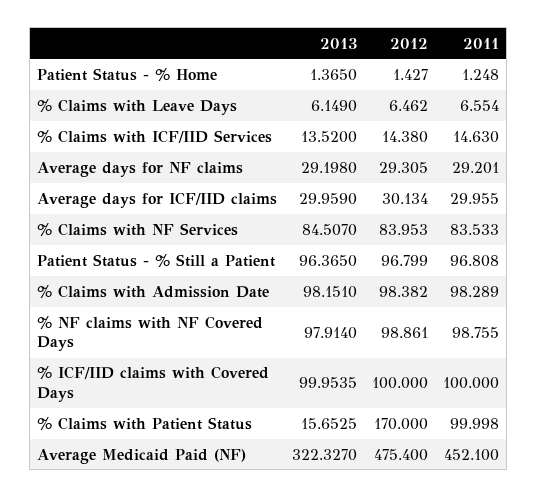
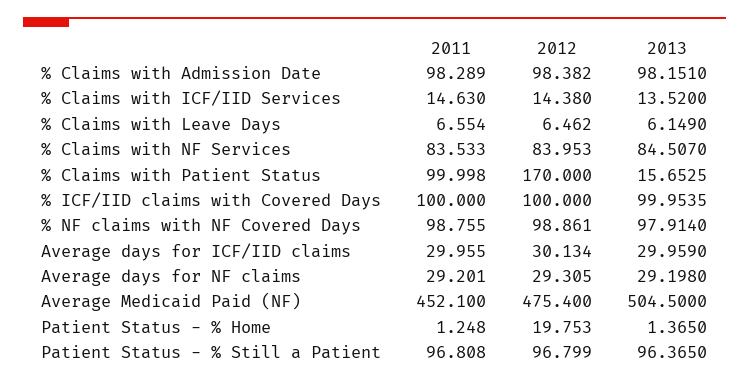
2012, Patient Status - % Home: 1.427 -> 19.753
2013, Average Medicaid Paid (NF): 322.327 -> 504.5

